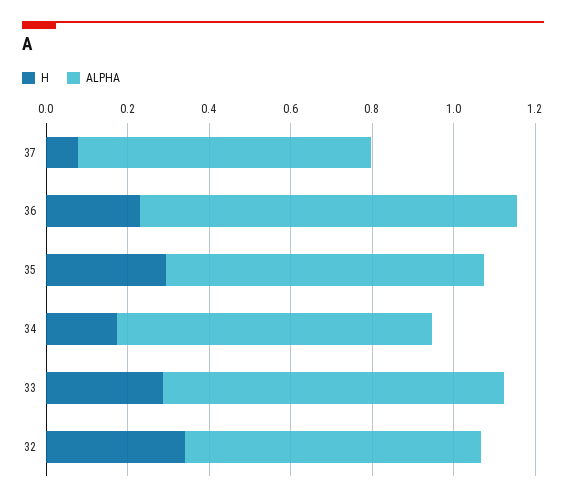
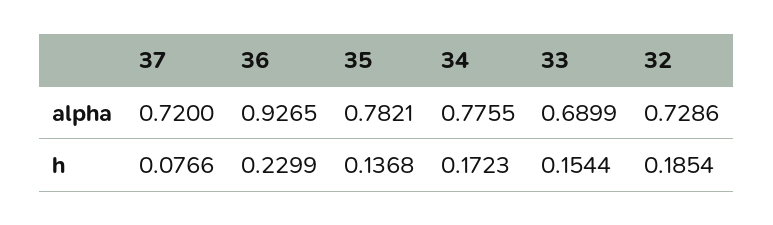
H, 35: 0.3 -> 0.1368
H, 33: 0.3 -> 0.1544
ALPHA, 33: 0.85 -> 0.6899
H, 32: 0.35 -> 0.1854

